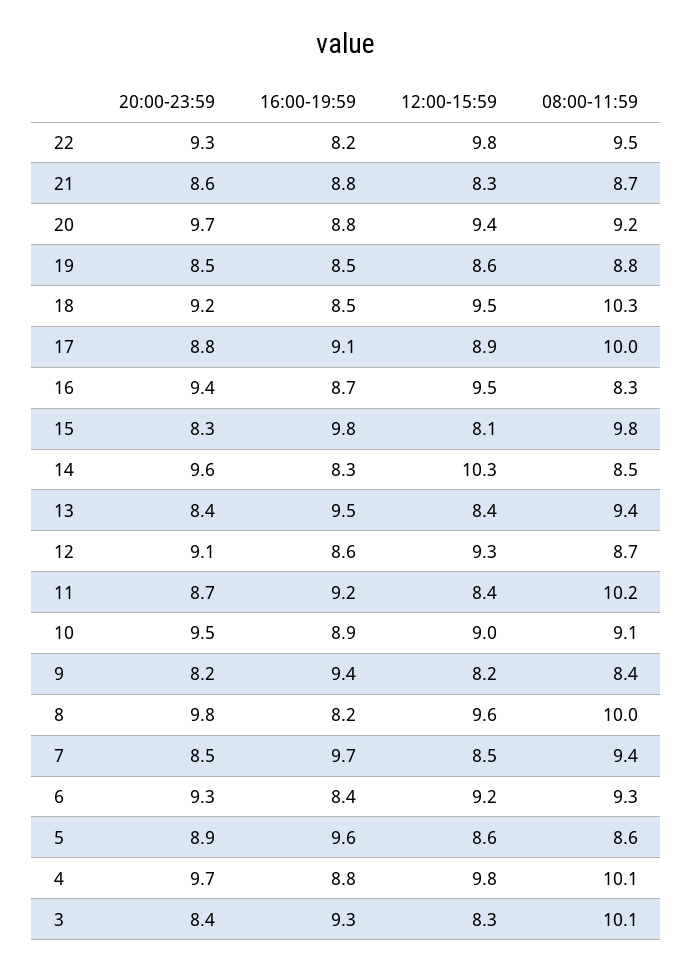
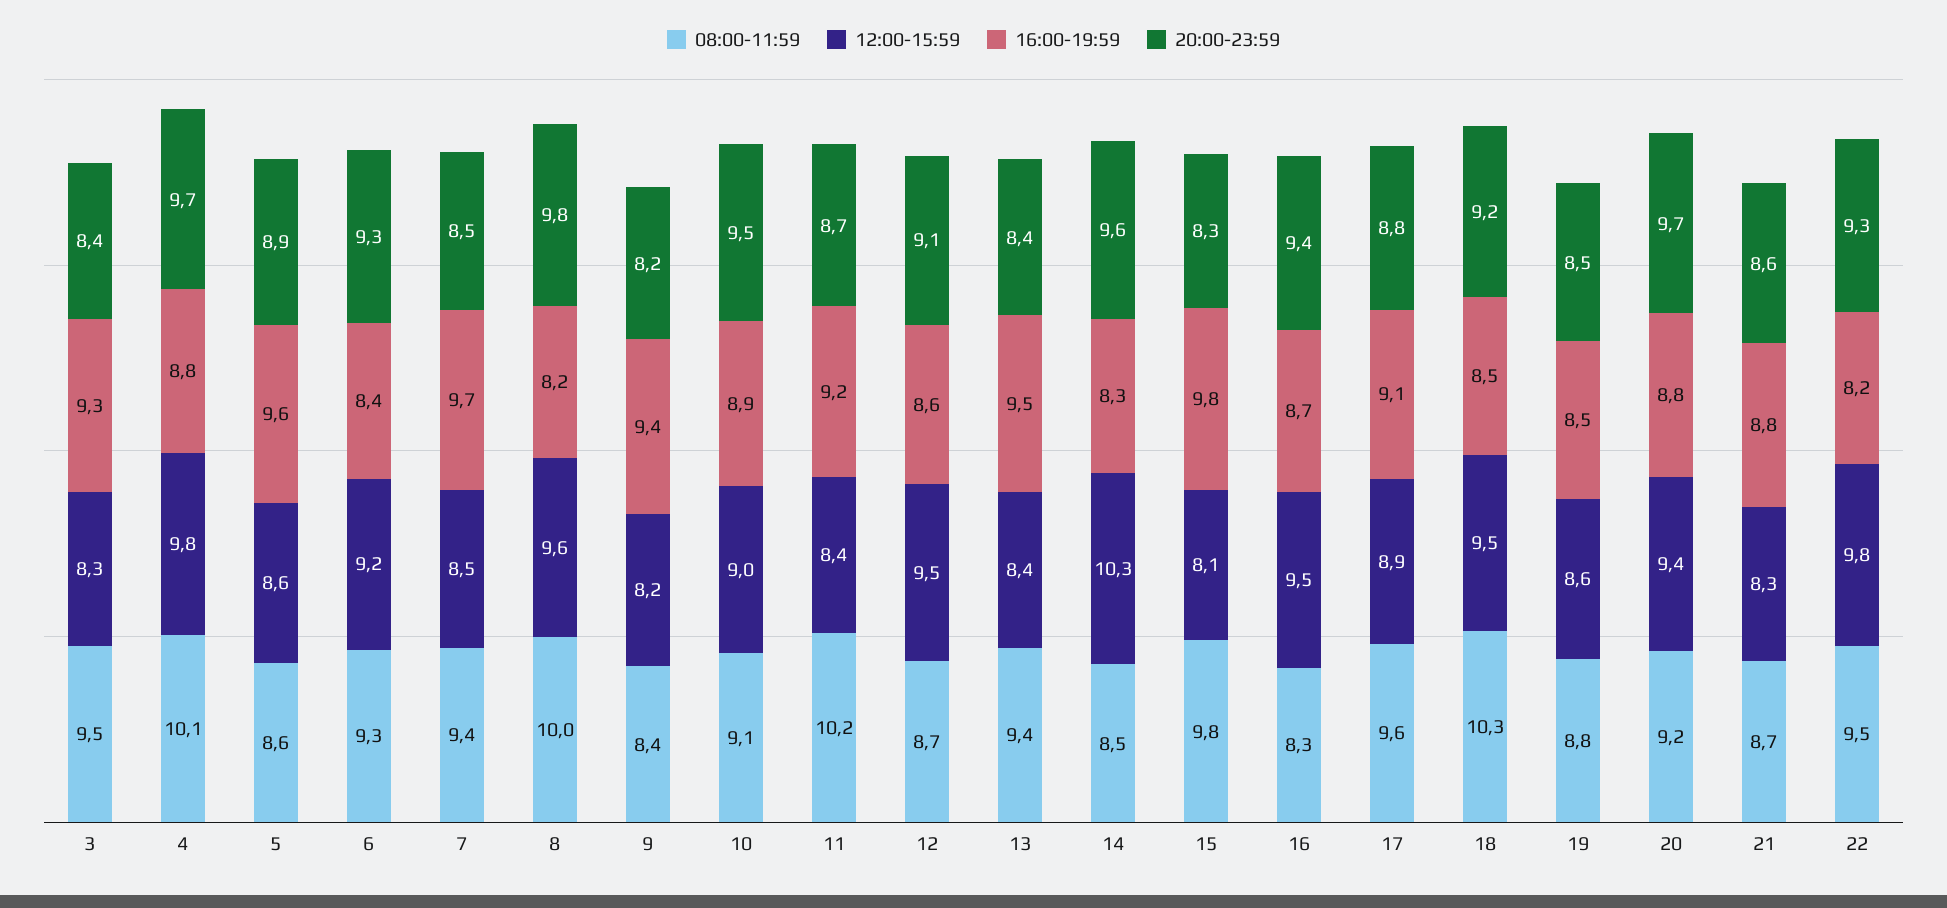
08:00-11:59, 17: 10 -> 9.6
12:00-15:59, 12: 9.3 -> 9.5
08:00-11:59, 3: 10.1 -> 9.5

